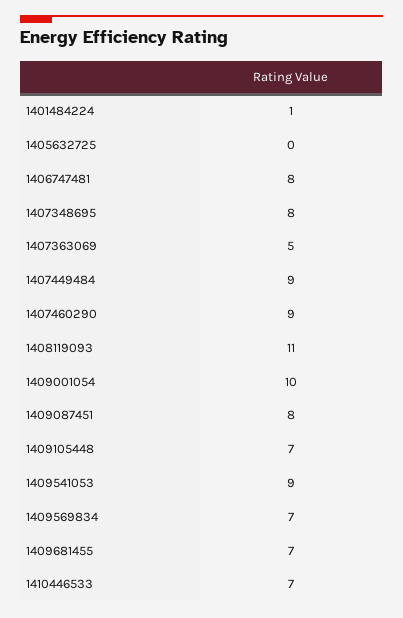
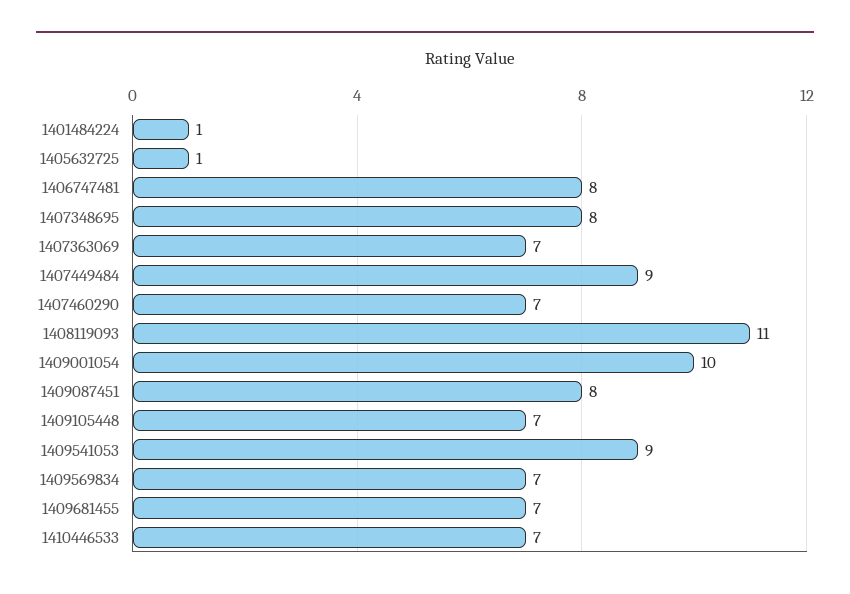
1405632725: 0 -> 1
1407363069: 5 -> 7
1407460290: 9 -> 7

